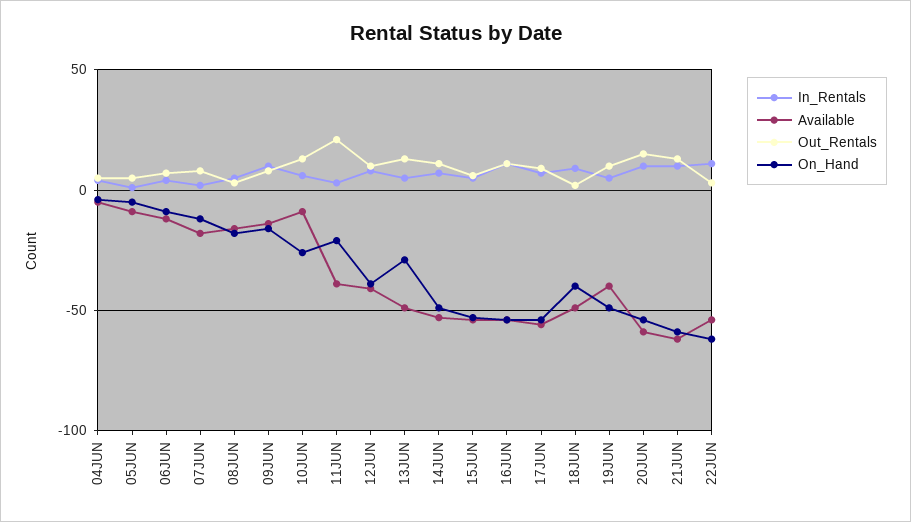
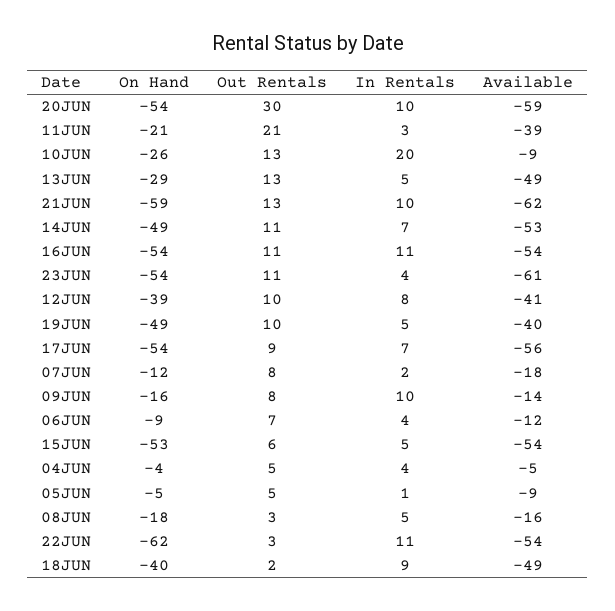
In_Rentals, 10JUN: 5 -> 20
Out_Rentals, 20JUN: 15 -> 30
On_Hand, 23JUN: none -> -54
Out_Rentals, 23JUN: none -> 11
In_Rentals, 23JUN: none -> 4
Available, 23JUN: none -> -61

